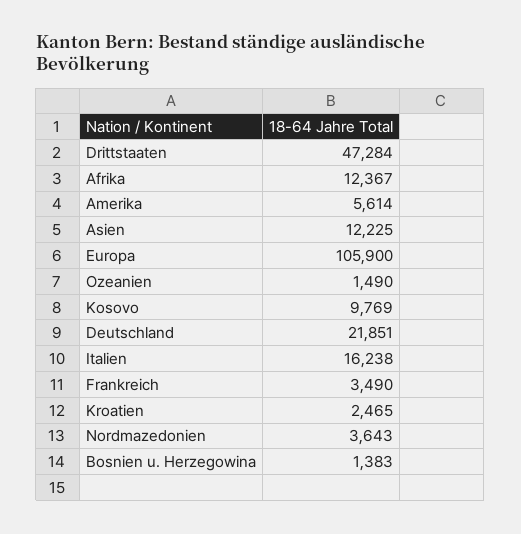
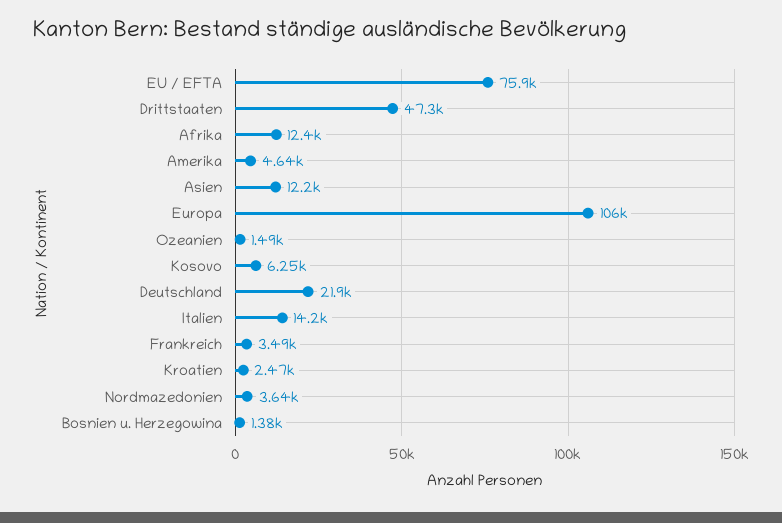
Amerika: 5614 -> 4640
Kosovo: 9769 -> 6250
Italien: 16238 -> 14200
EU / EFTA: none -> 75900

